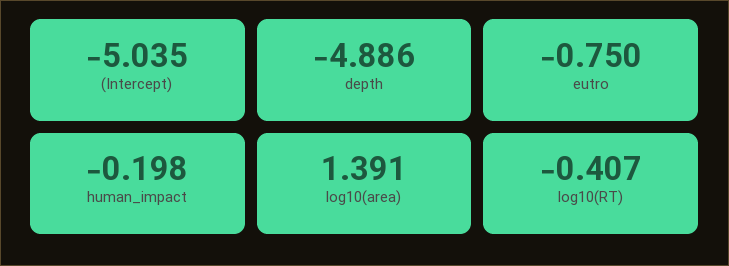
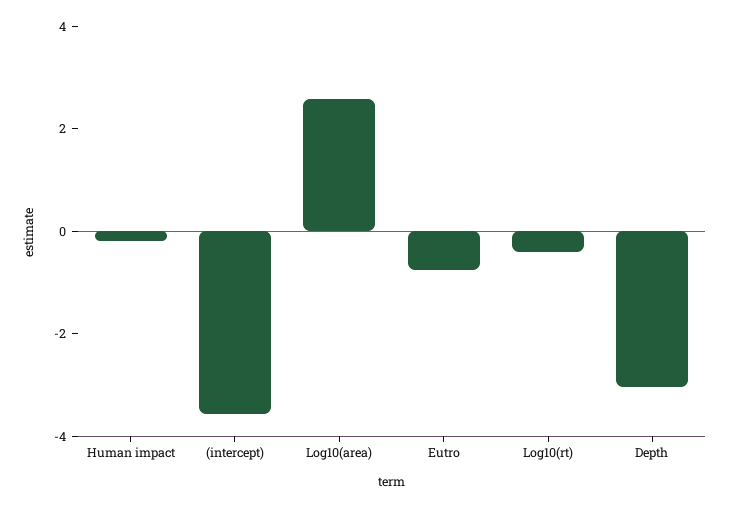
(Intercept): -5.035 -> -3.5
depth: -4.886 -> -3
log10(area): 1.391 -> 2.5

